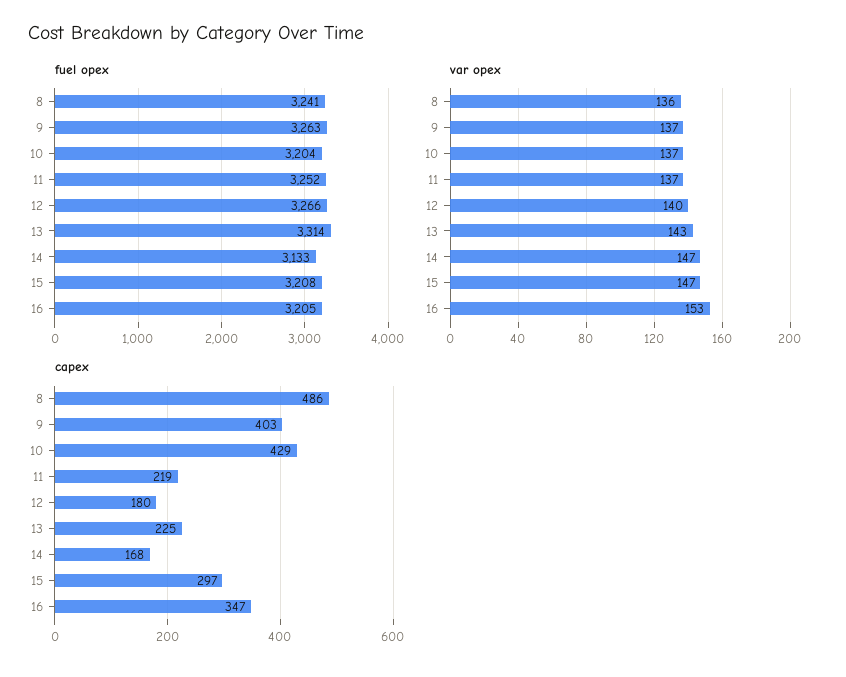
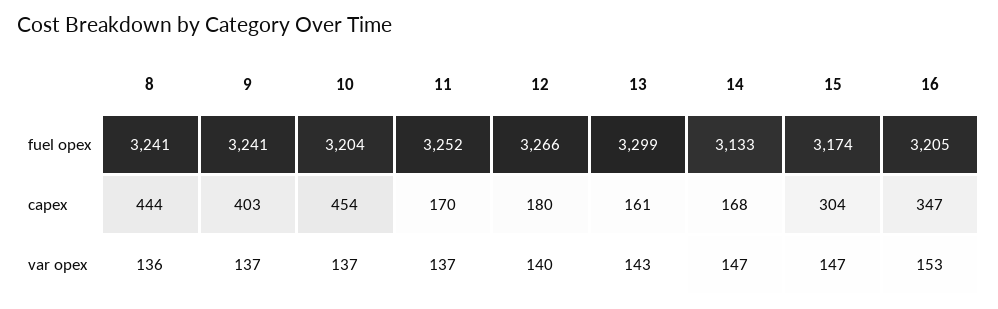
fuel opex, 9: 3263 -> 3241
fuel opex, 13: 3314 -> 3299
fuel opex, 15: 3208 -> 3174
capex, 8: 486 -> 444
capex, 10: 429 -> 454
capex, 11: 219 -> 170
capex, 13: 225 -> 161
capex, 15: 297 -> 304

